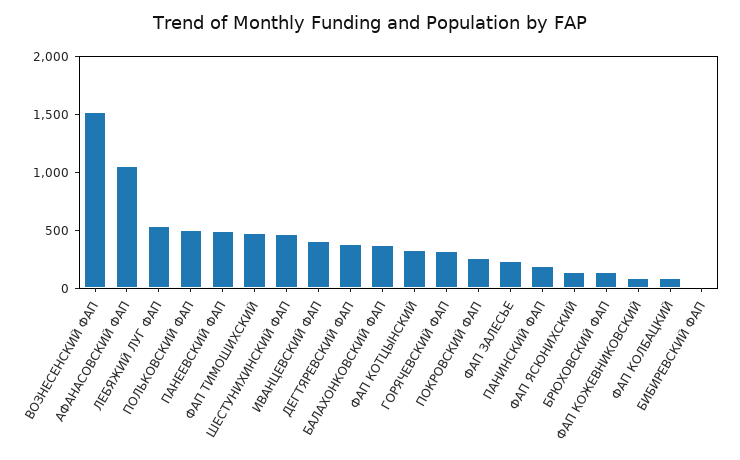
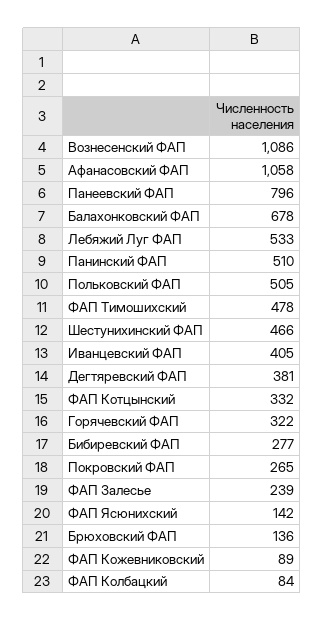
ВОЗНЕСЕНСКИЙ ФАП: 1500 -> 1086
ПАНЕЕВСКИЙ ФАП: 500 -> 796
БАЛАХОНКОВСКИЙ ФАП: 400 -> 678
ПАНИНСКИЙ ФАП: 200 -> 510
БИБИРЕВСКИЙ ФАП: 0 -> 277

